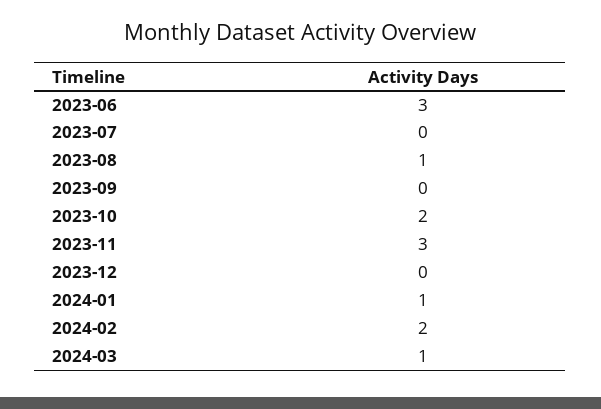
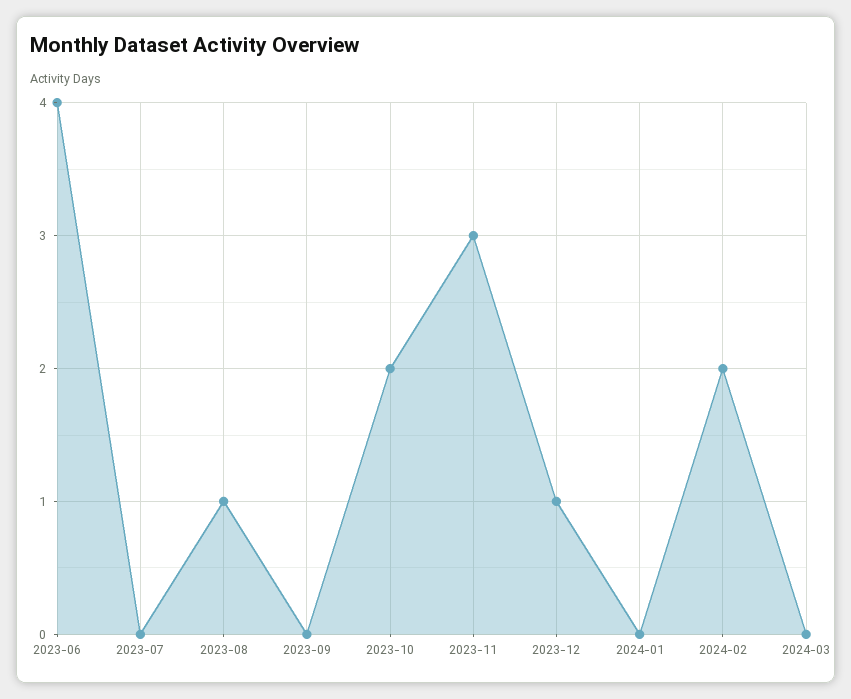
2023-06: 3 -> 4
2023-12: 0 -> 1
2024-01: 1 -> 0
2024-03: 1 -> 0

